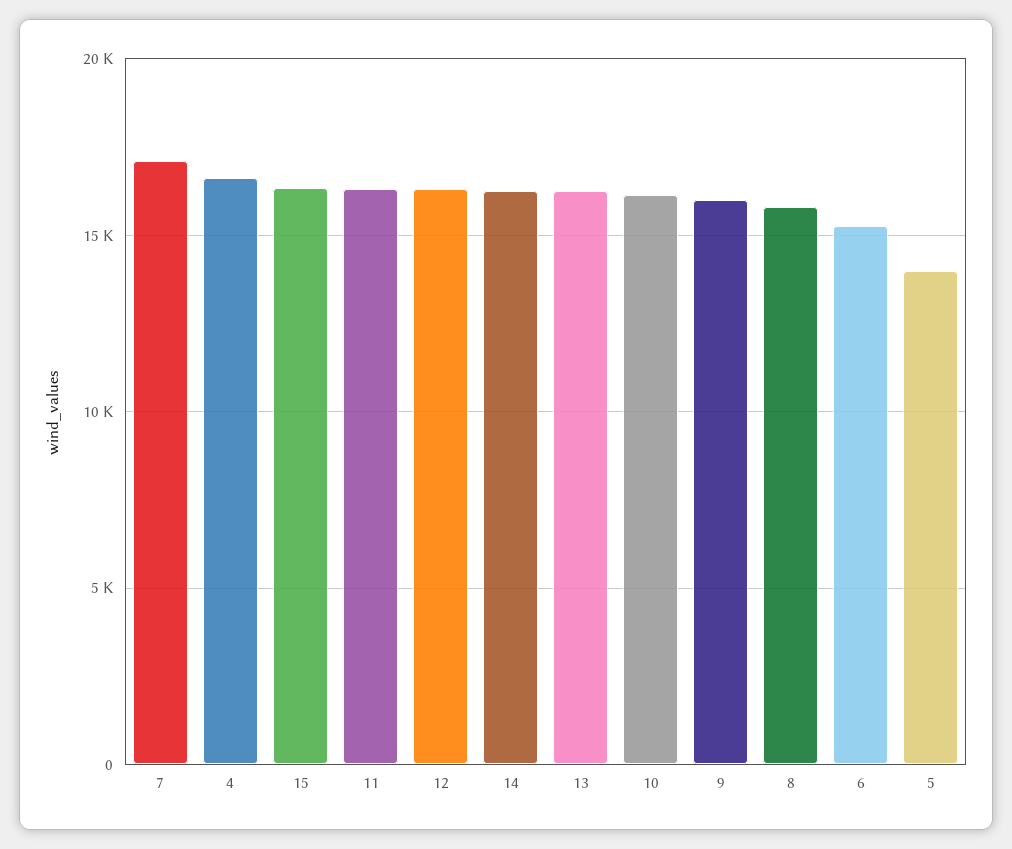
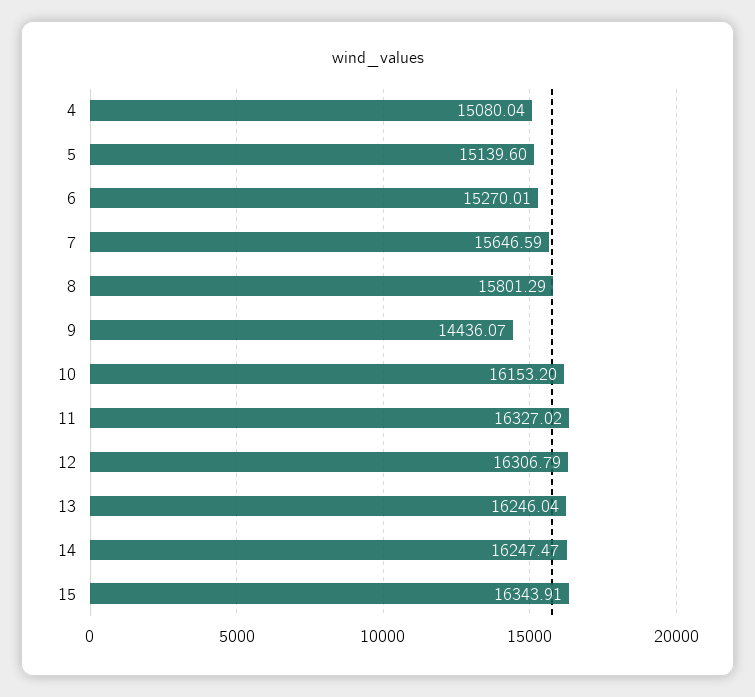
7: 17000 -> 15646.59
4: 16500 -> 15080.04
9: 16000 -> 14436.07
5: 14000 -> 15139.6

